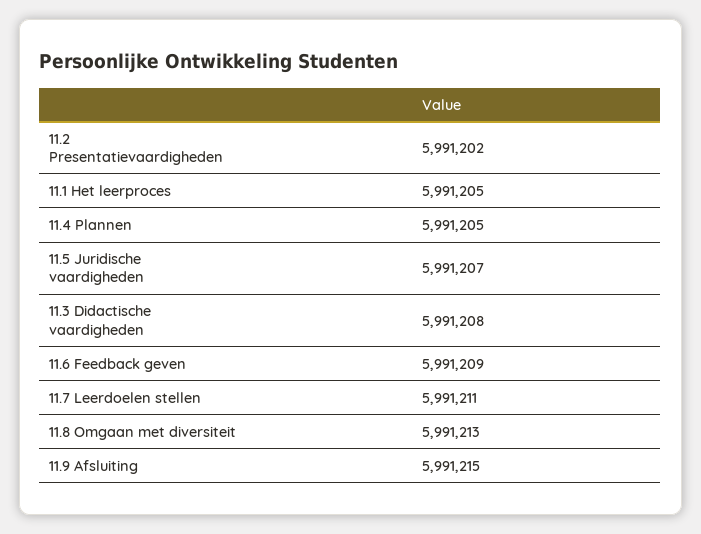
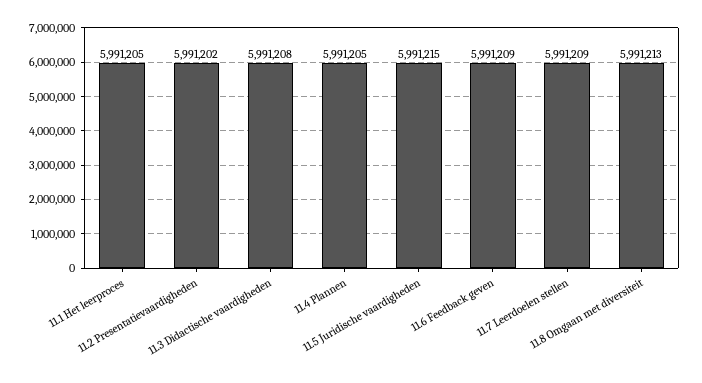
11.5 Juridische vaardigheden: 5991207 -> 5991215
11.7 Leerdoelen stellen: 5991211 -> 5991209
11.9 Afsluiting: 5991215 -> none

